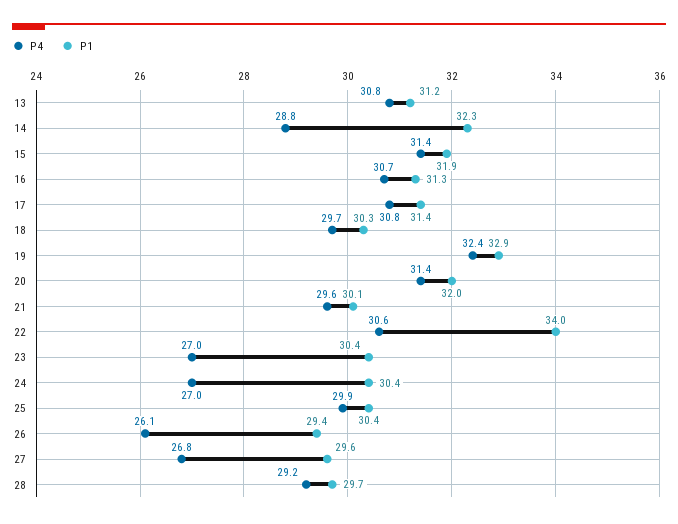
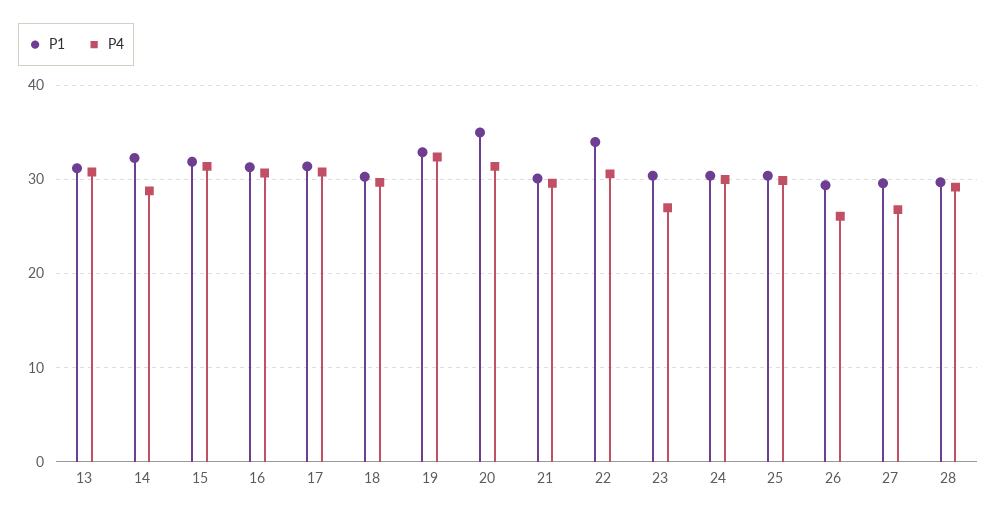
P1, 20: 32 -> 35
P4, 24: 27 -> 30

